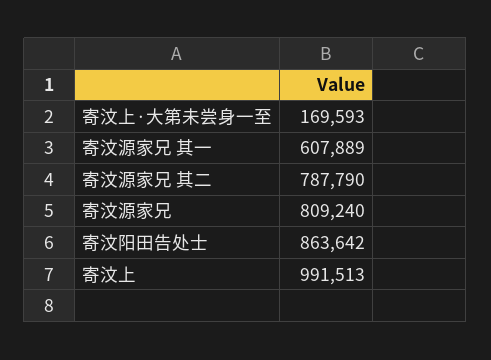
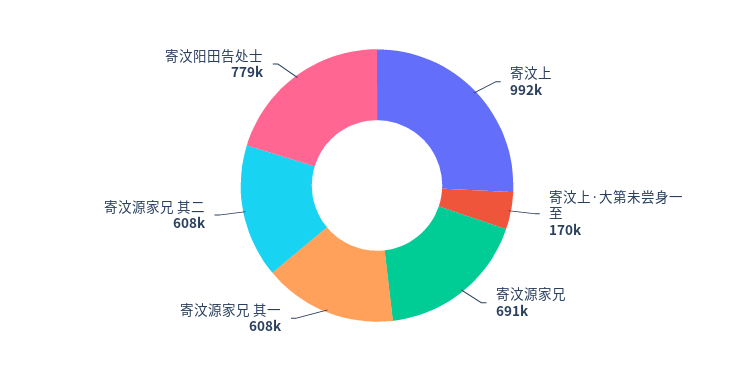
寄汶源家兄 其二: 787790 -> 608000
寄汶源家兄: 809240 -> 691000
寄汶阳田告处士: 863642 -> 779000

